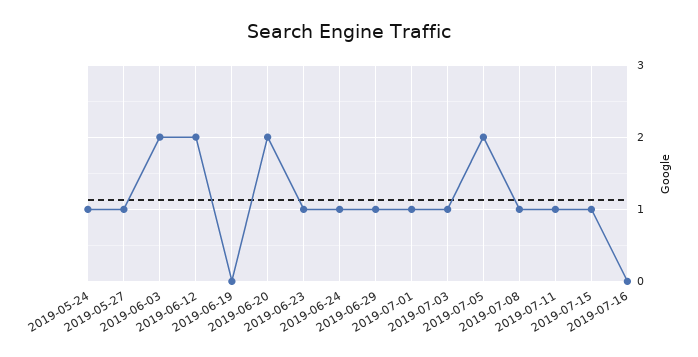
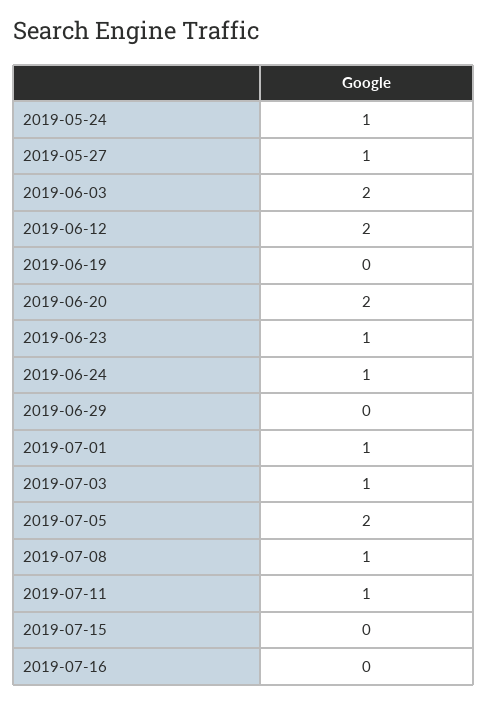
2019-06-29: 1 -> 0
2019-07-15: 1 -> 0

